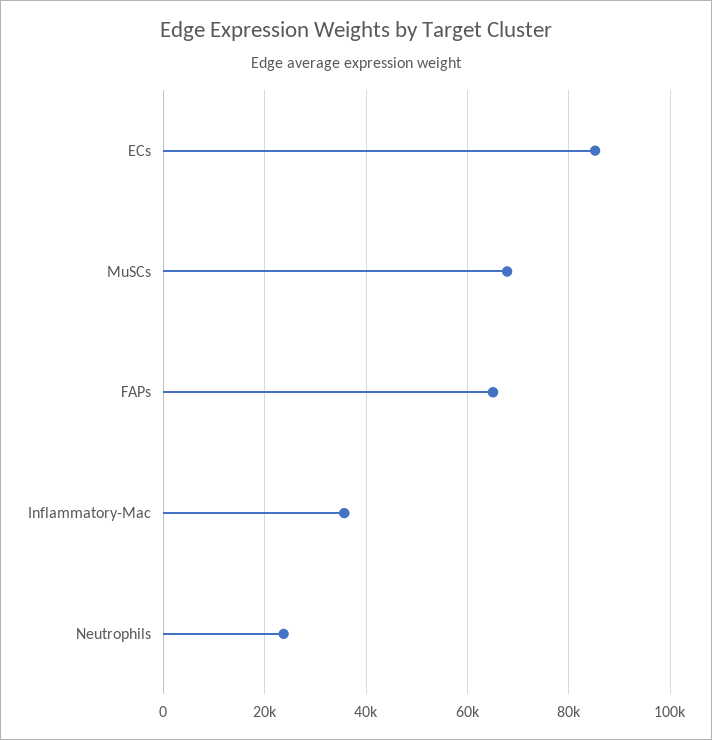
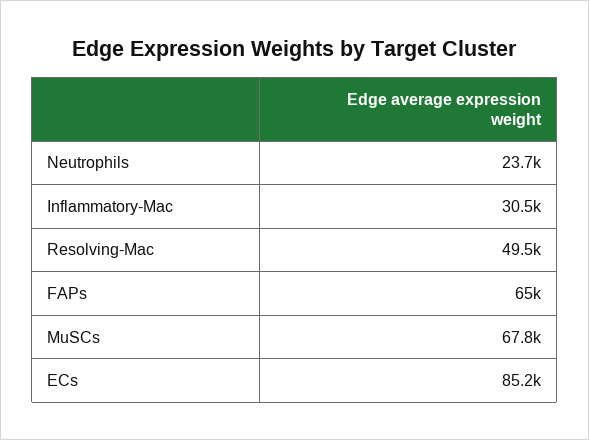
Inflammatory-Mac: 36000 -> 30500
Resolving-Mac: none -> 49500

